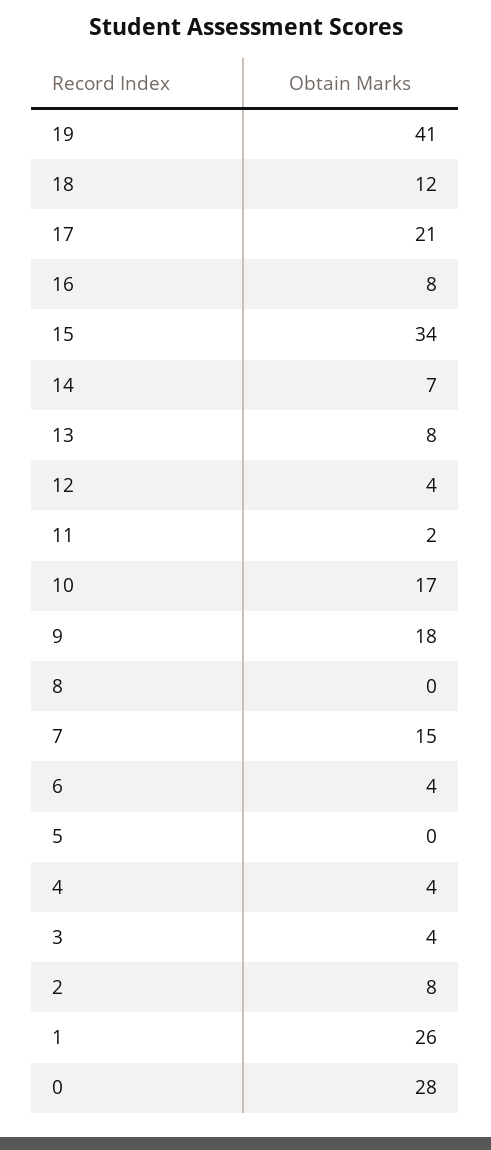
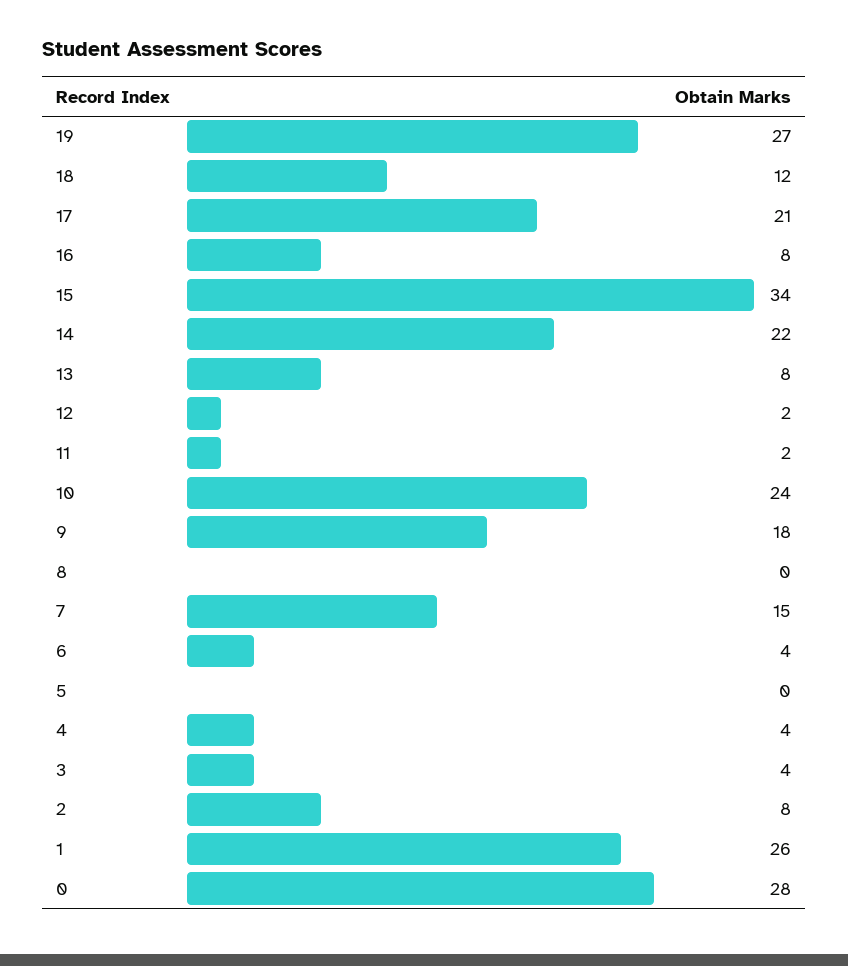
19: 41 -> 27
14: 7 -> 22
12: 4 -> 2
10: 17 -> 24

